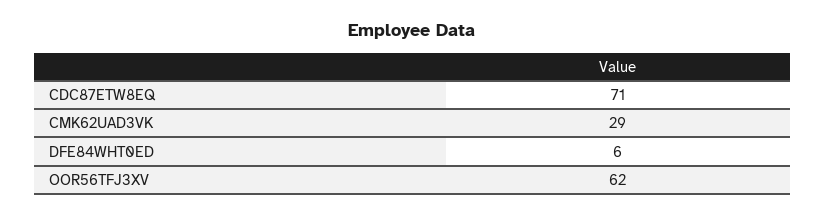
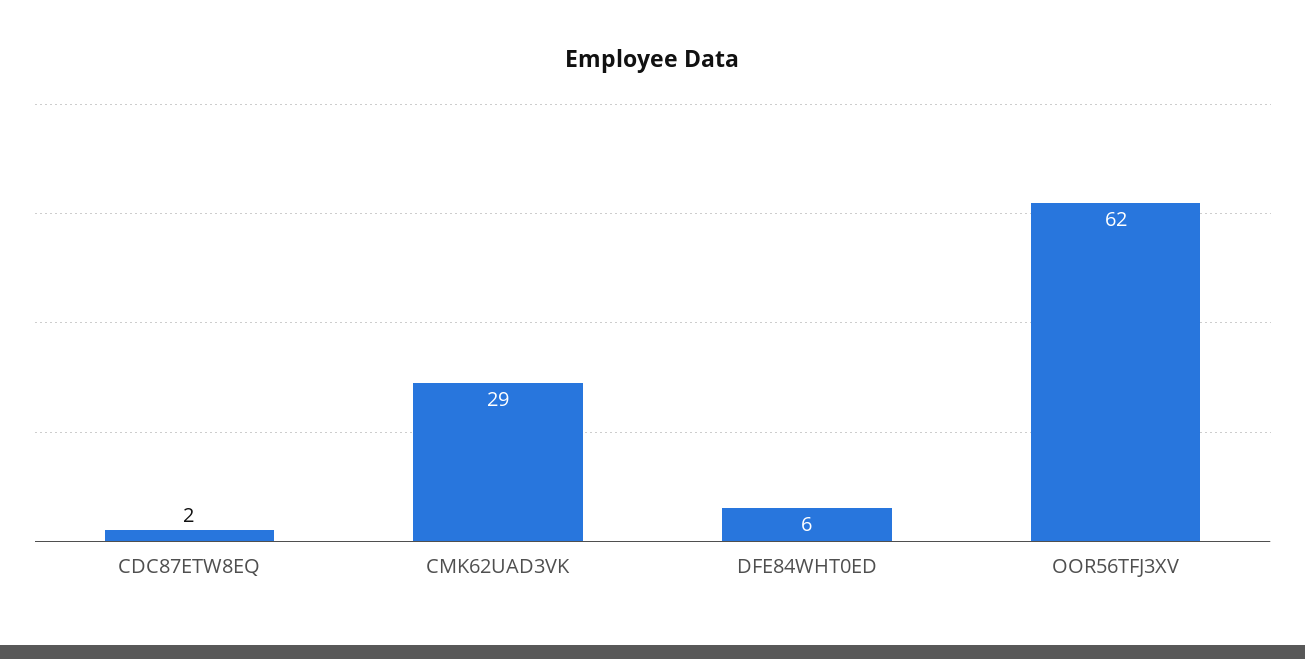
CDC87ETW8EQ: 71 -> 2

